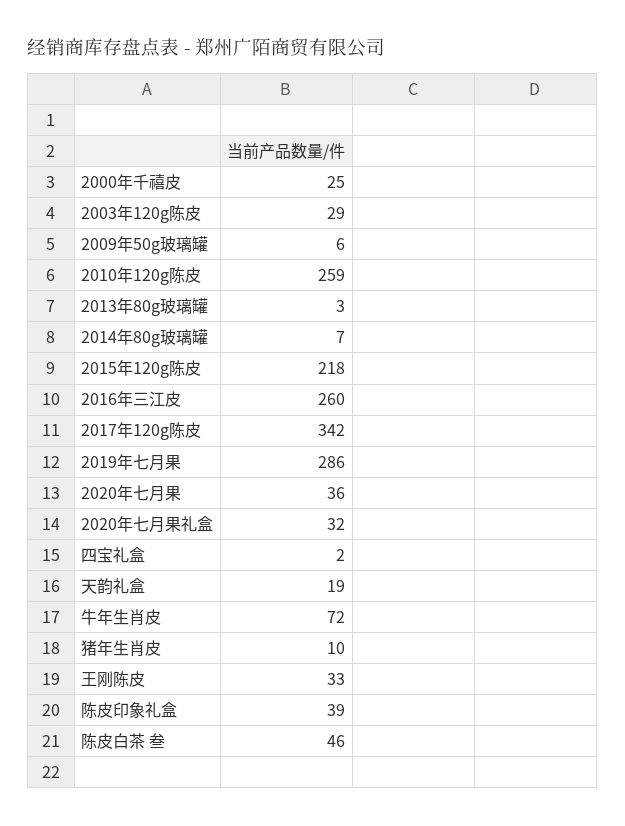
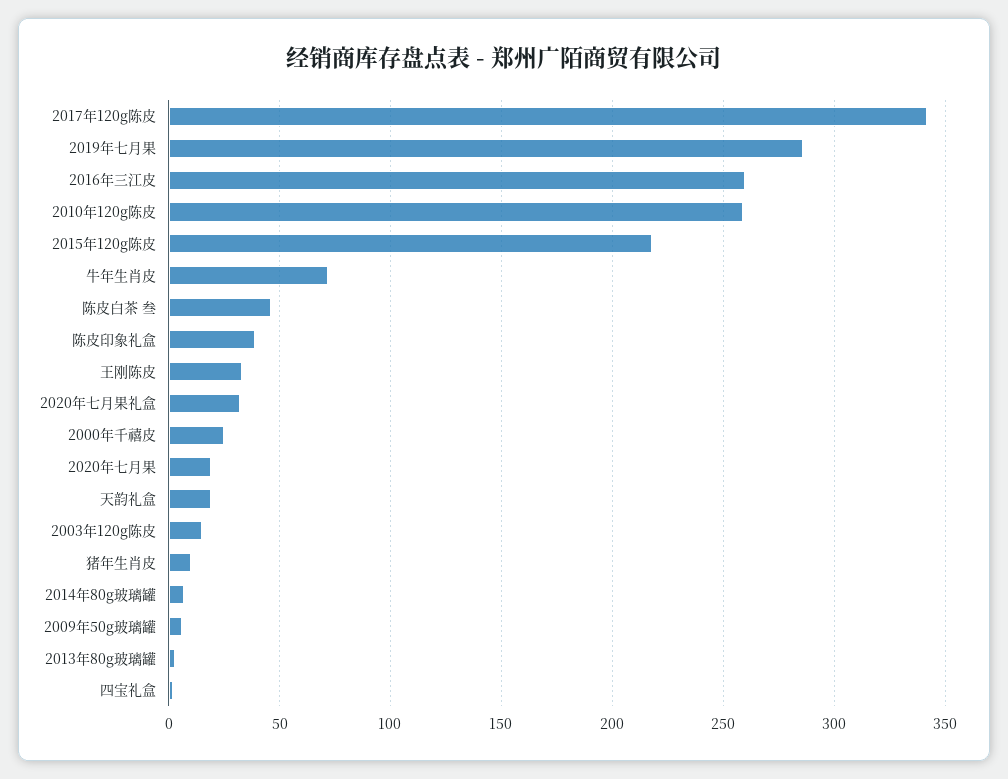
2003年120g陈皮: 29 -> 15
2020年七月果: 36 -> 20

